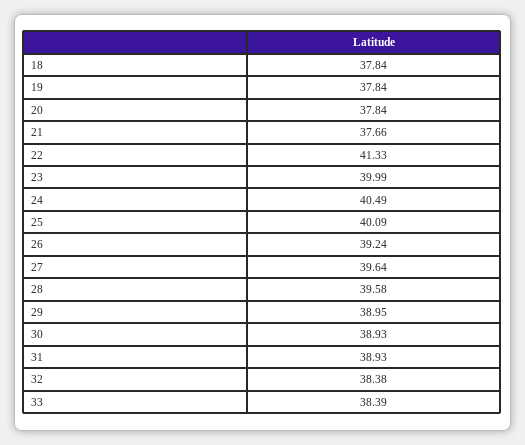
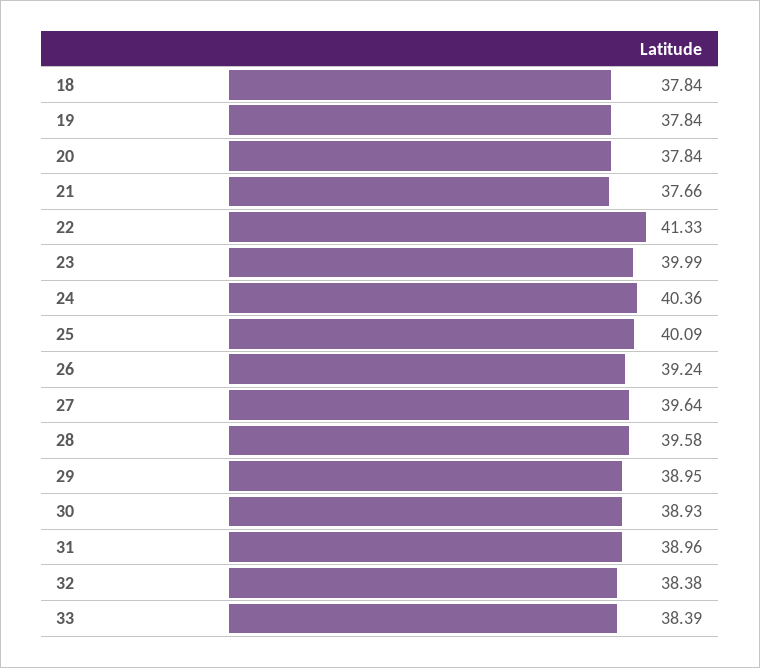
24: 40.49 -> 40.36
31: 38.93 -> 38.96

